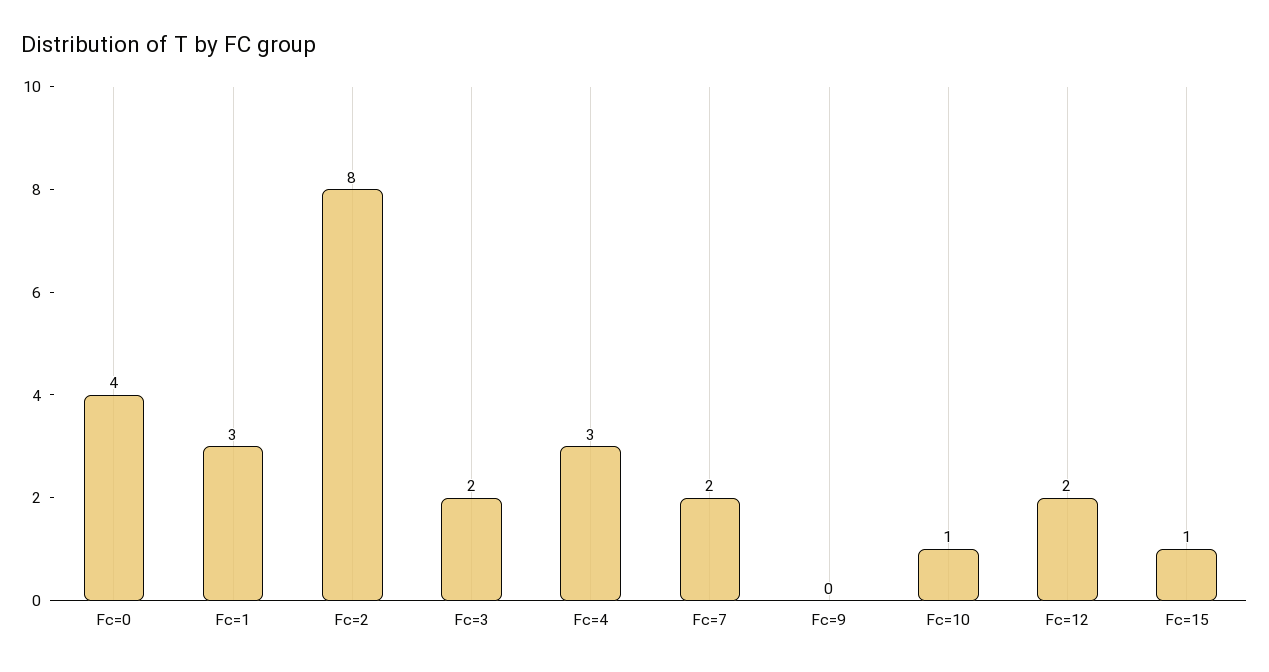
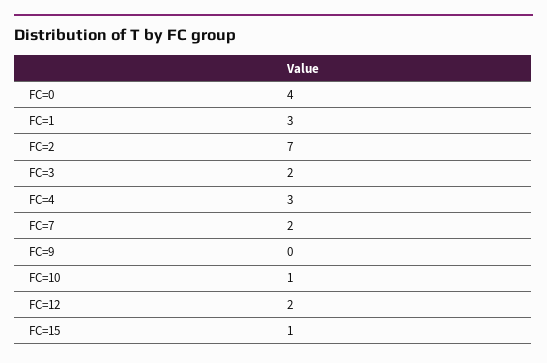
Fc=2: 8 -> 7

